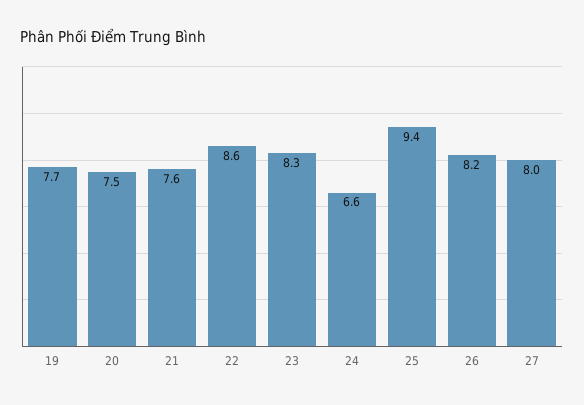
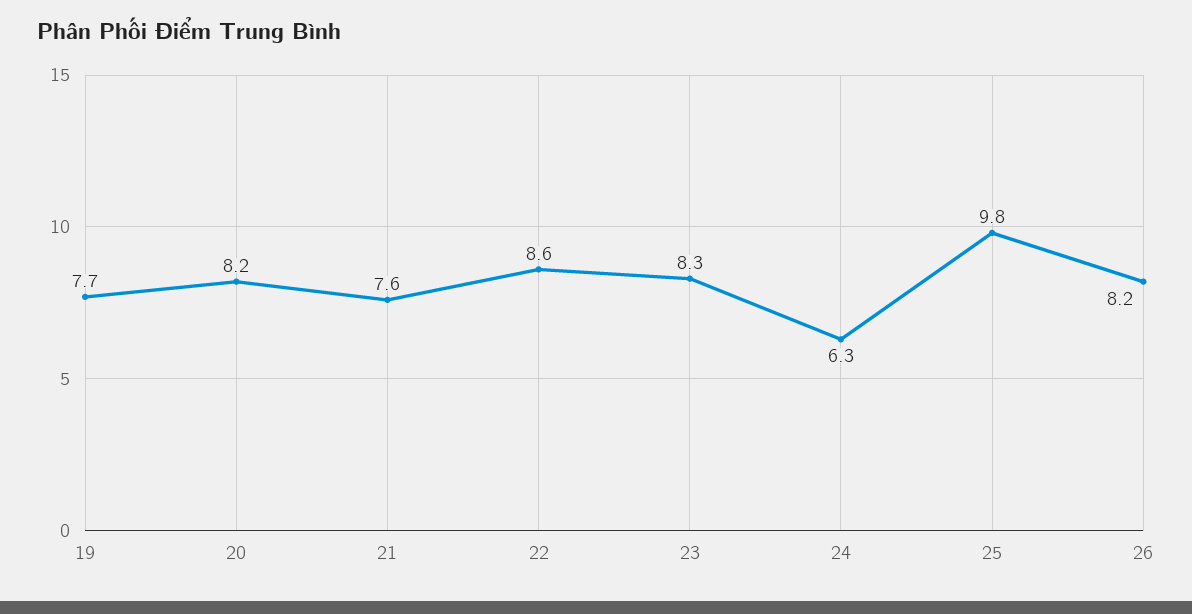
20: 7.5 -> 8.2
24: 6.6 -> 6.3
25: 9.4 -> 9.8
27: 8 -> none

